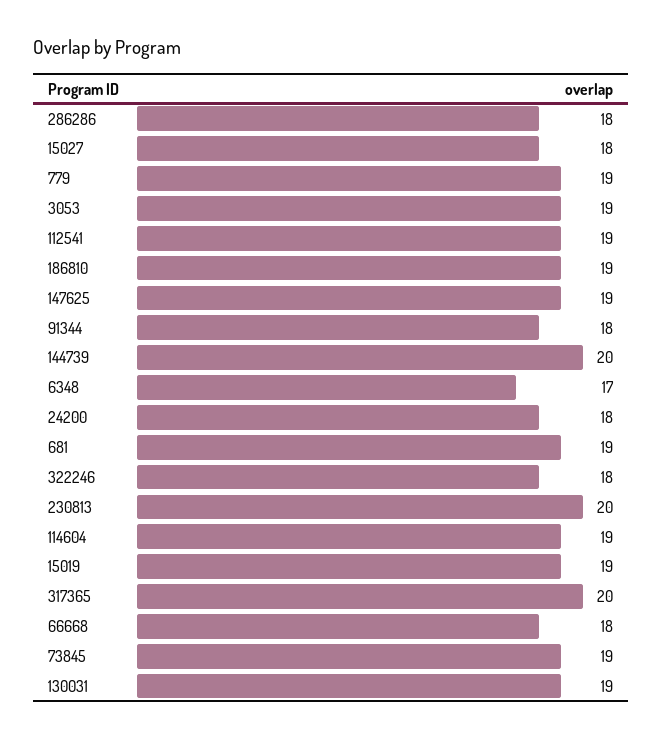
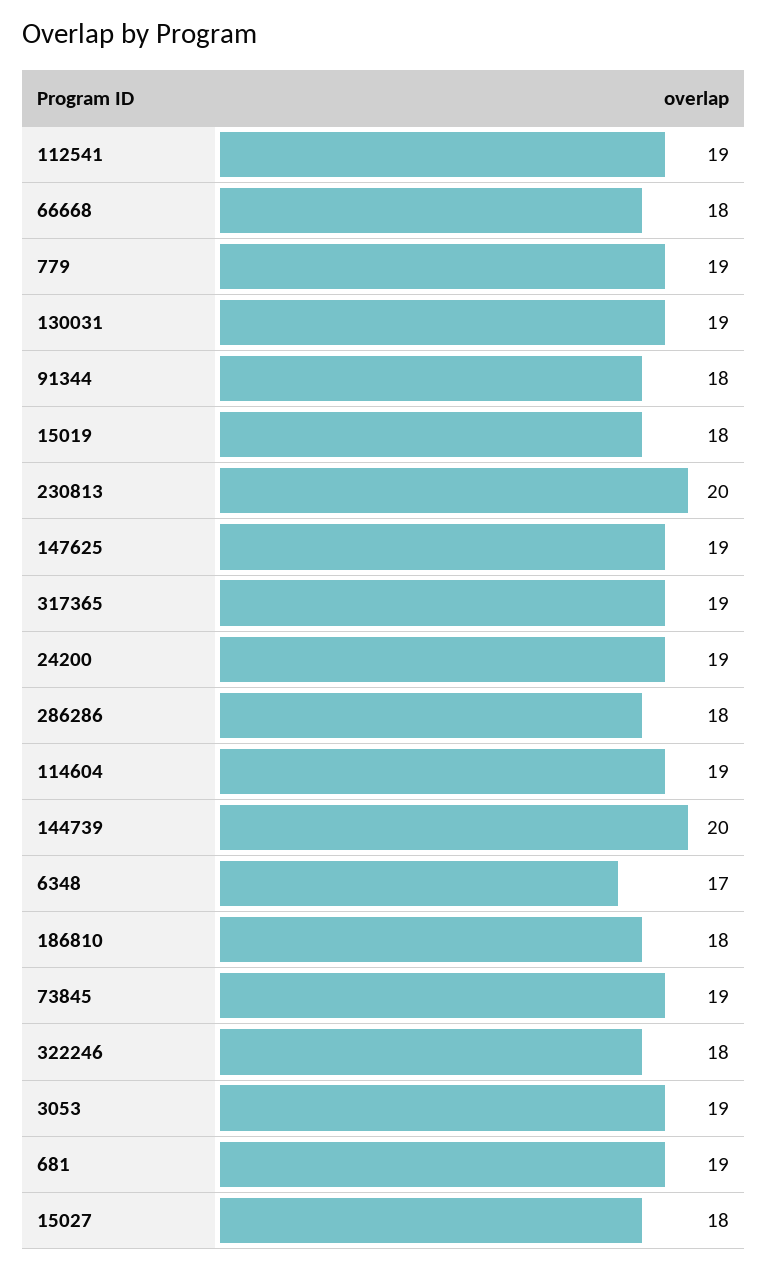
186810: 19 -> 18
24200: 18 -> 19
15019: 19 -> 18
317365: 20 -> 19

